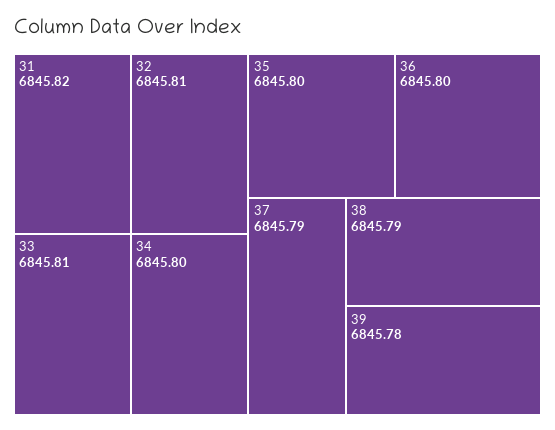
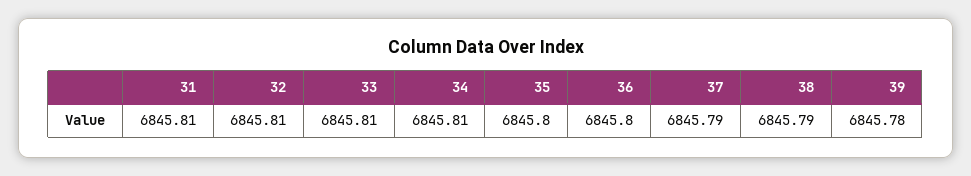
31: 6845.82 -> 6845.81
34: 6845.8 -> 6845.81

